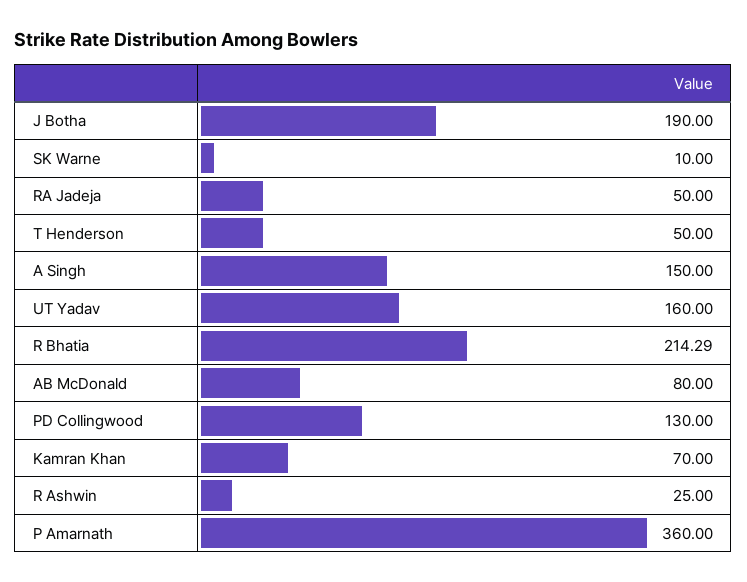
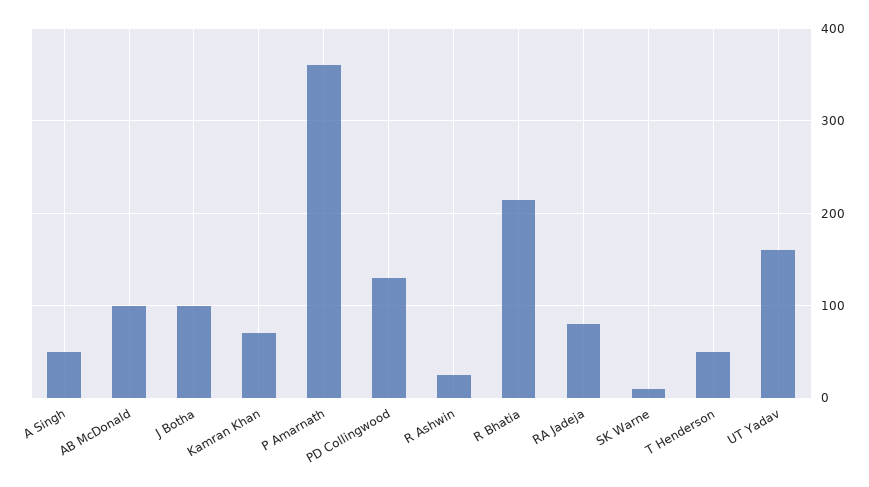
J Botha: 190 -> 100
RA Jadeja: 50 -> 80
A Singh: 150 -> 50
AB McDonald: 80 -> 100

